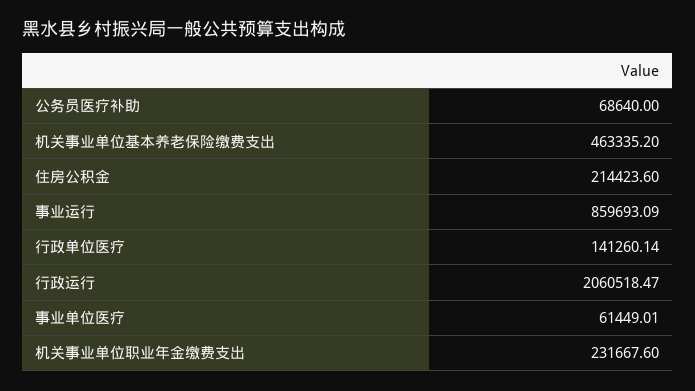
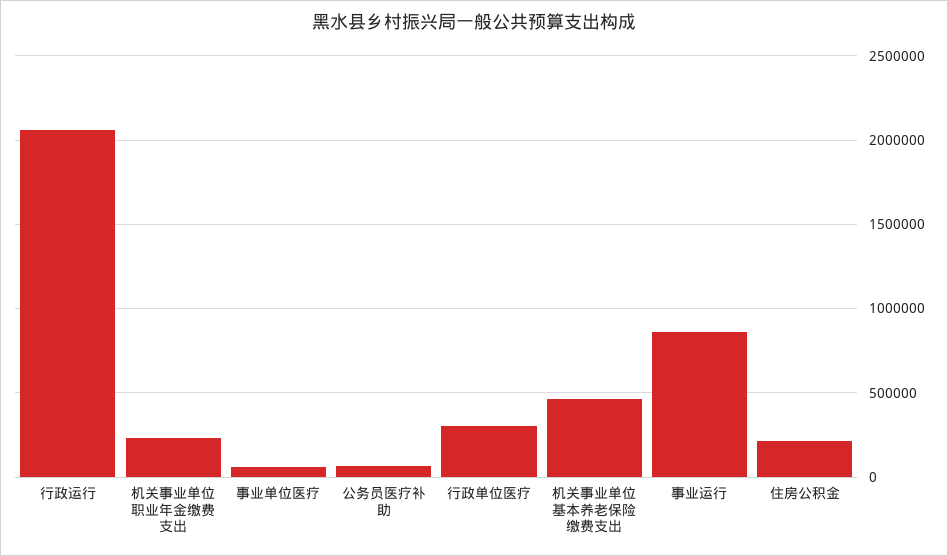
行政单位医疗: 141260.14 -> 300000

